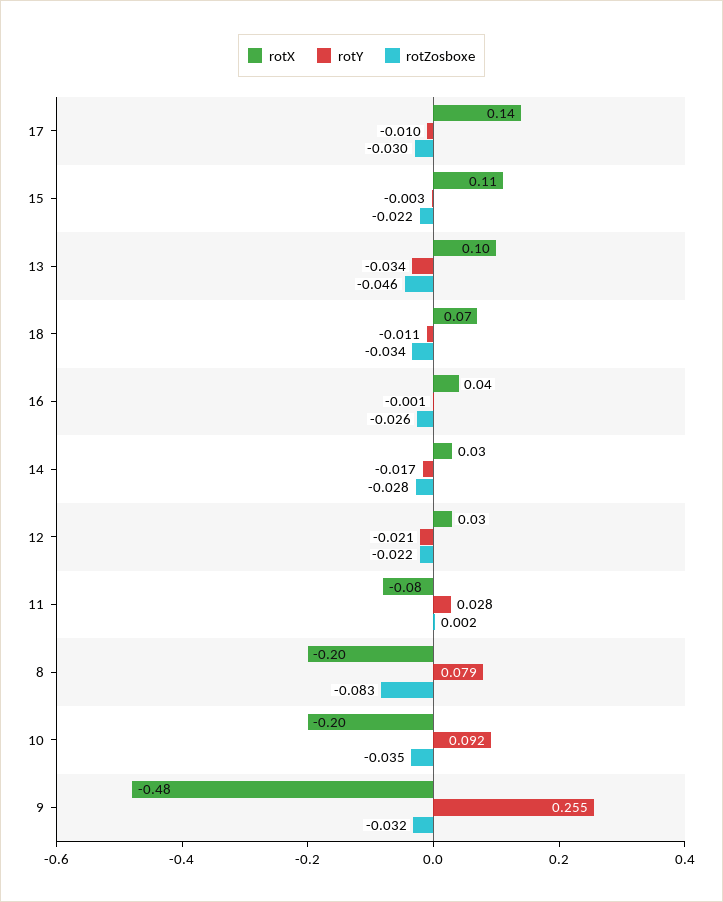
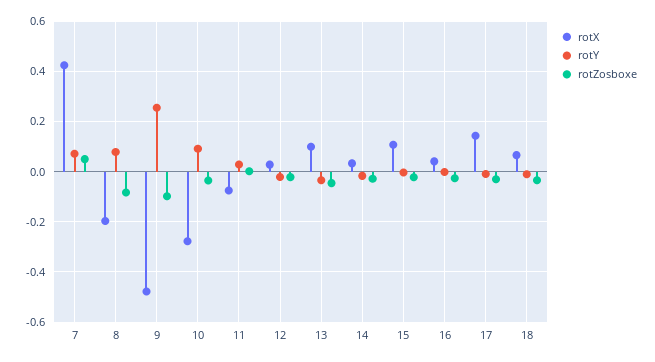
rotX, 10: -0.2 -> -0.275
rotZosboxe, 9: -0.032 -> -0.1
rotX, 7: none -> 0.425
rotY, 7: none -> 0.075
rotZosboxe, 7: none -> 0.05

